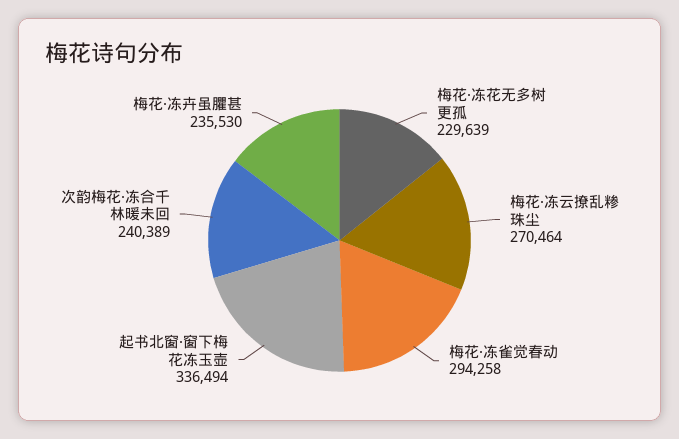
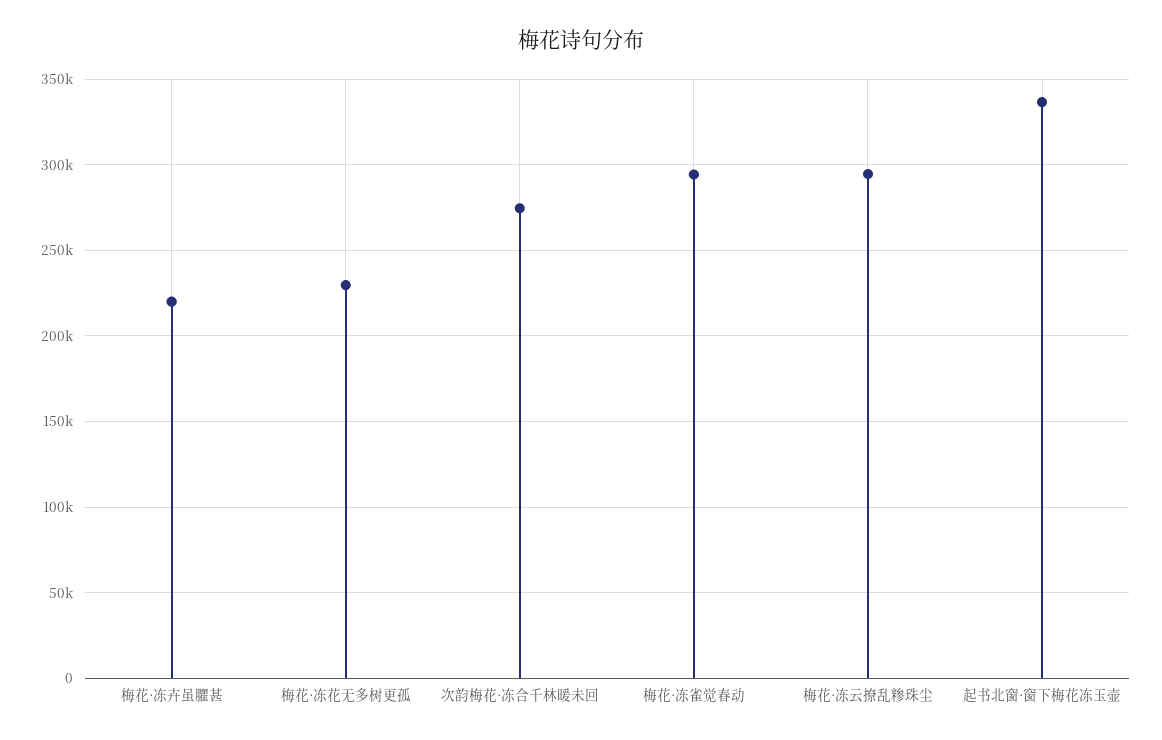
梅花·冻云撩乱糁珠尘: 270464 -> 295000
次韵梅花·冻合千林暖未回: 240389 -> 275000
梅花·冻卉虽臞甚: 235530 -> 220000

